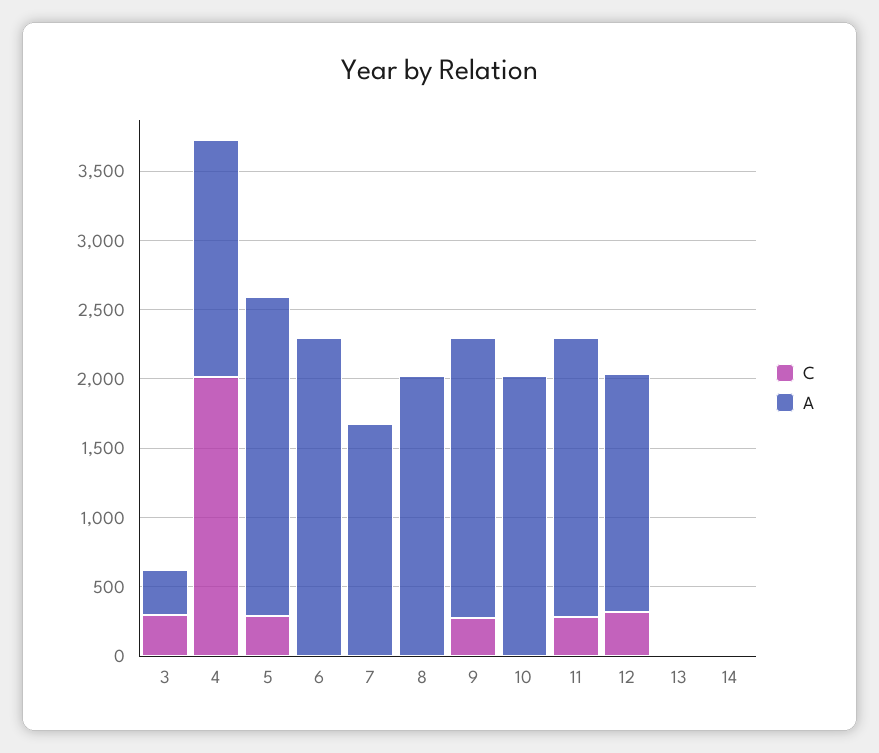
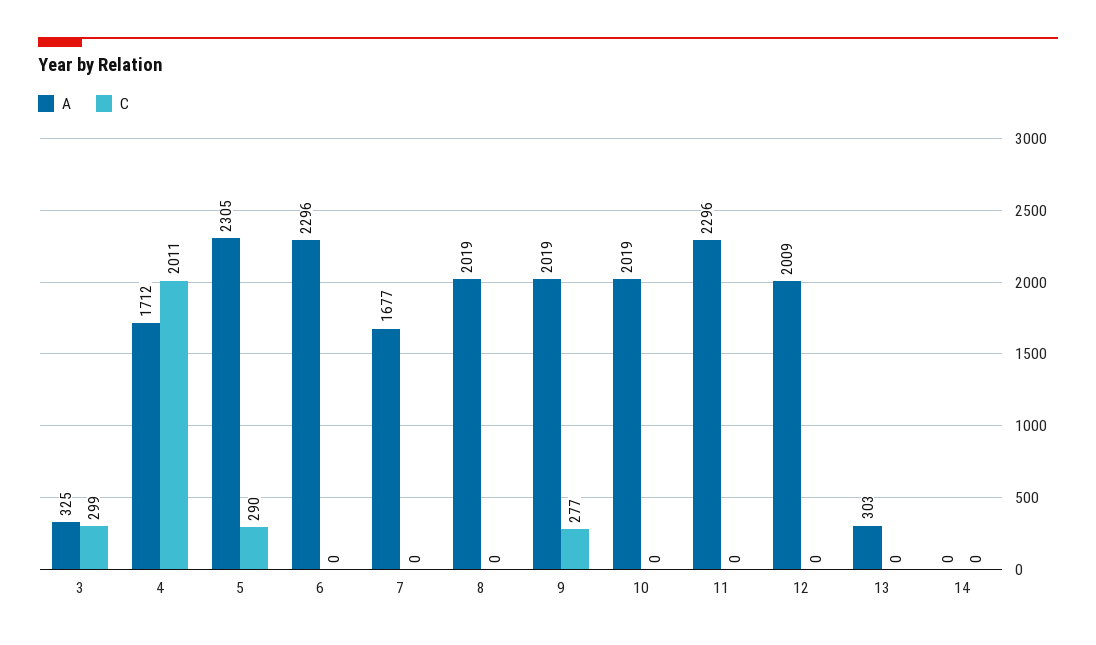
C, 11: 300 -> 0
A, 11: 2000 -> 2296
C, 12: 300 -> 0
A, 12: 1700 -> 2009
A, 13: 0 -> 303

